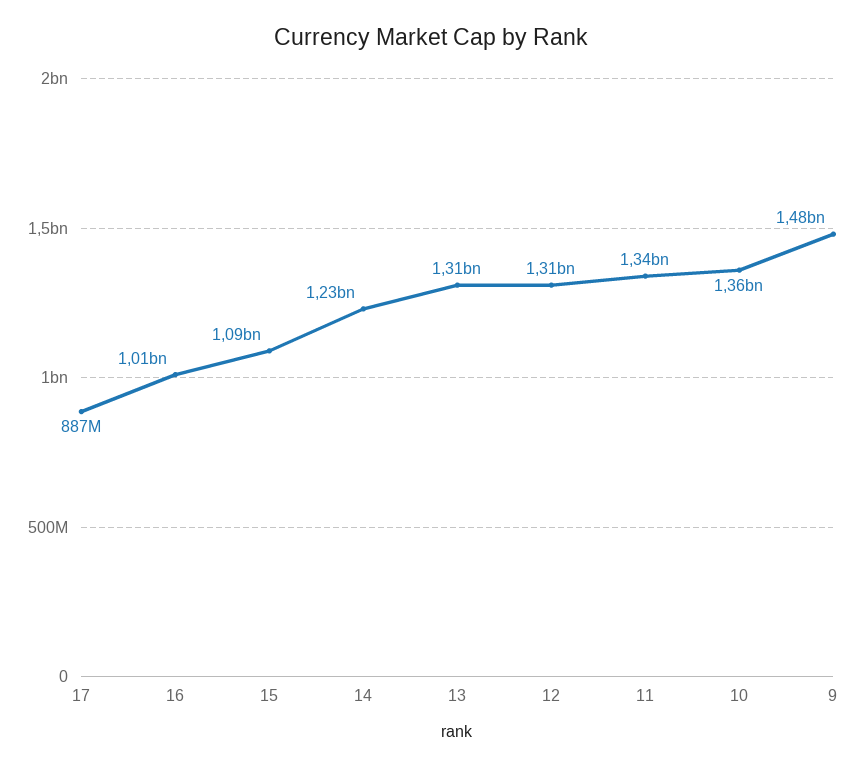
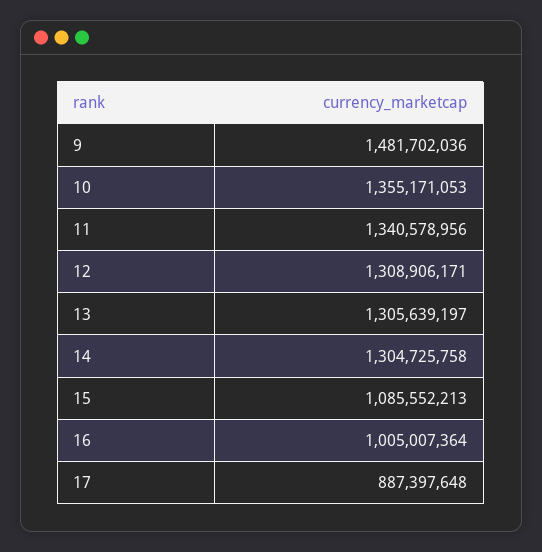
14: 1230000000 -> 1304725758

